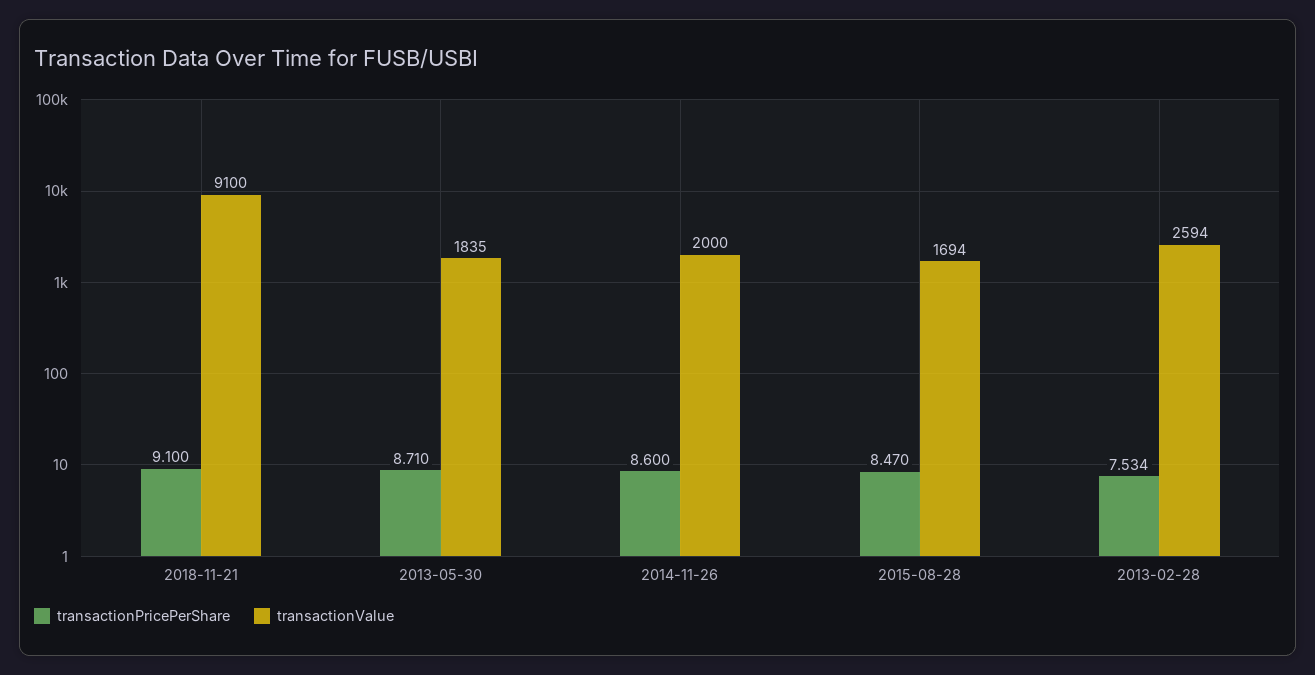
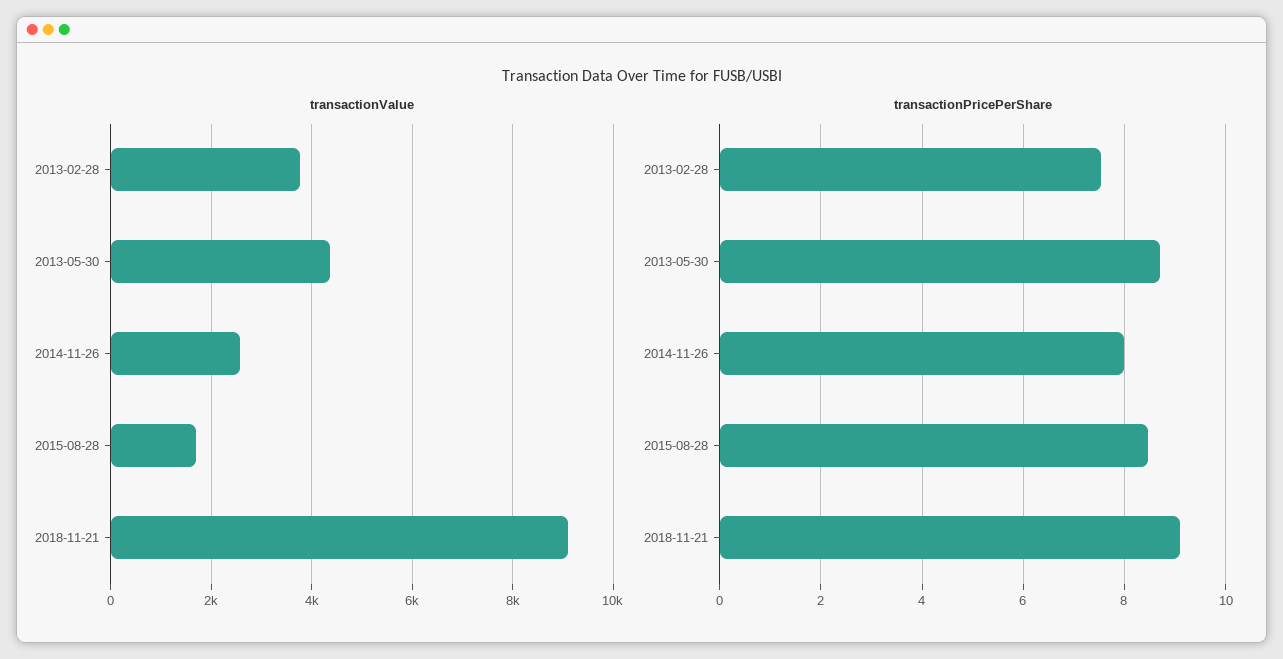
transactionValue, 2013-05-30: 1835 -> 4400
transactionPricePerShare, 2014-11-26: 8.6 -> 8
transactionValue, 2014-11-26: 2000 -> 2600
transactionValue, 2013-02-28: 2594 -> 3800

